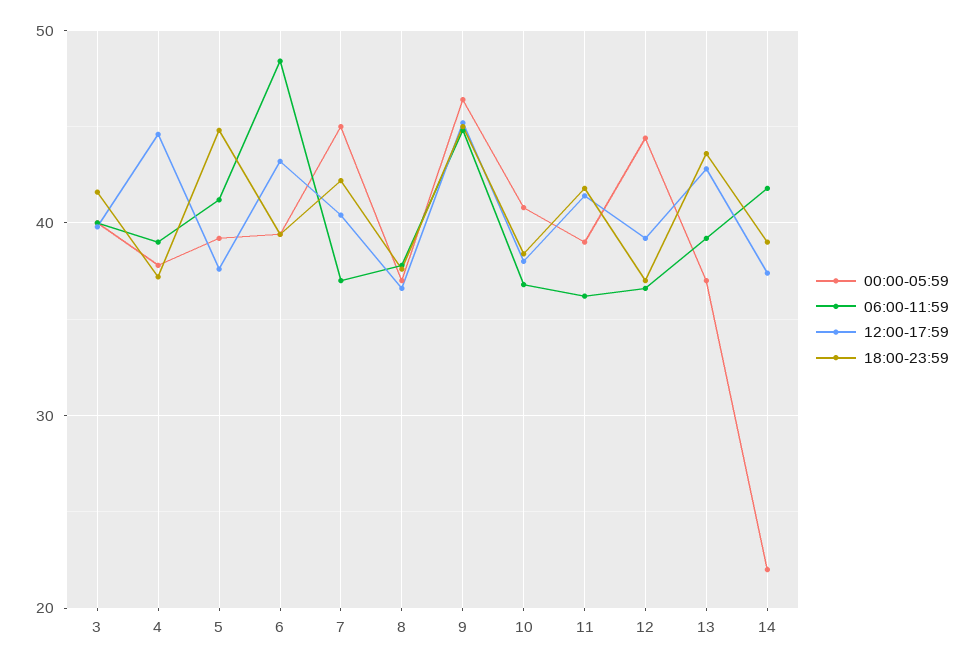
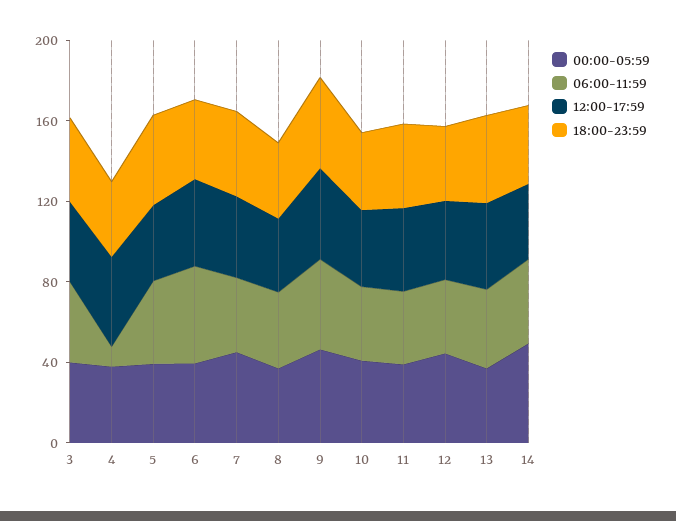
06:00-11:59, 4: 39 -> 10
00:00-05:59, 14: 22 -> 50

